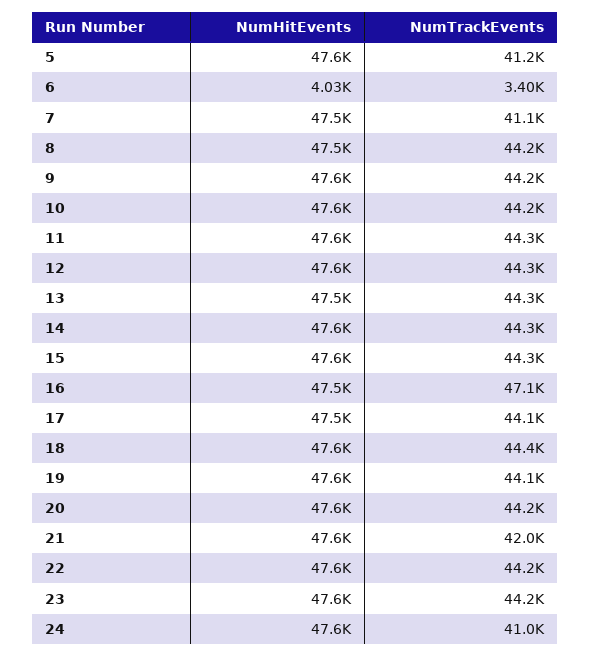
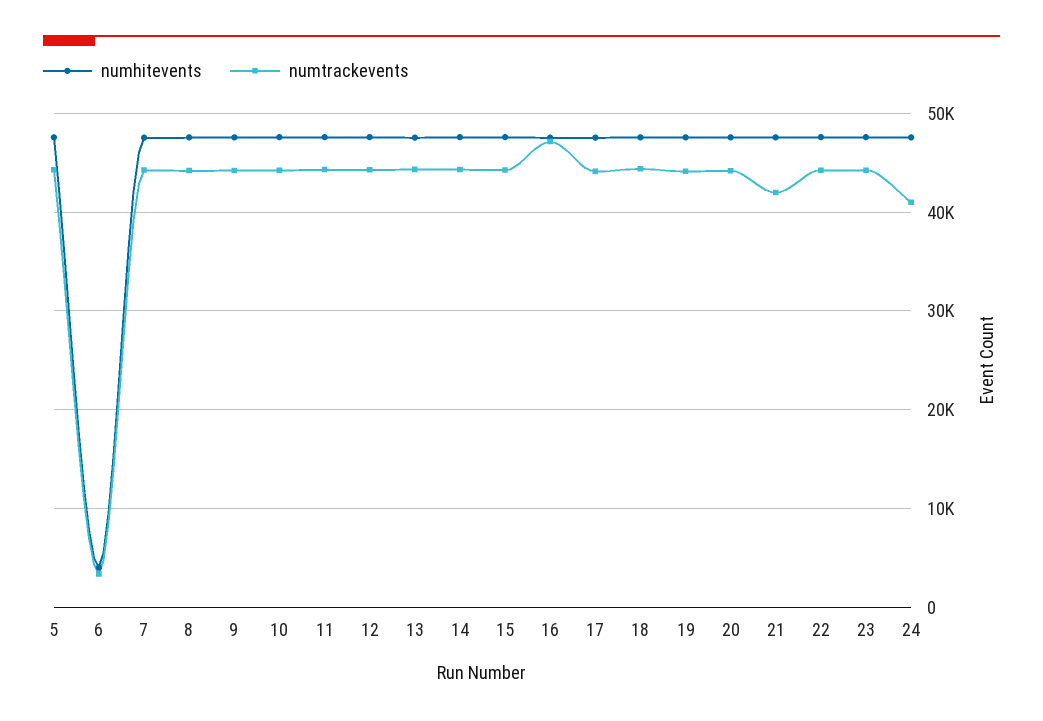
NumTrackEvents, 5: 41200 -> 44000
NumTrackEvents, 7: 41100 -> 44000

